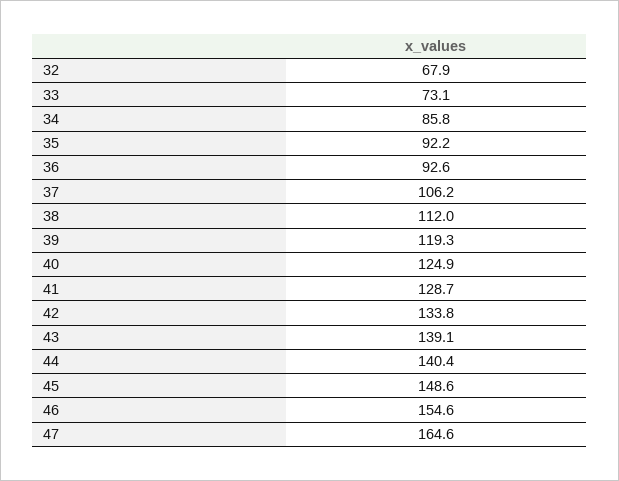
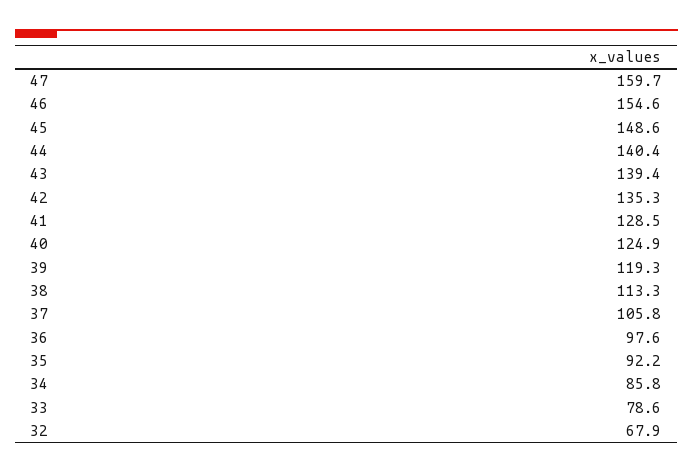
33: 73.1 -> 78.6
36: 92.6 -> 97.6
37: 106.2 -> 105.8
38: 112 -> 113.3
41: 128.7 -> 128.5
42: 133.8 -> 135.3
43: 139.1 -> 139.4
47: 164.6 -> 159.7

